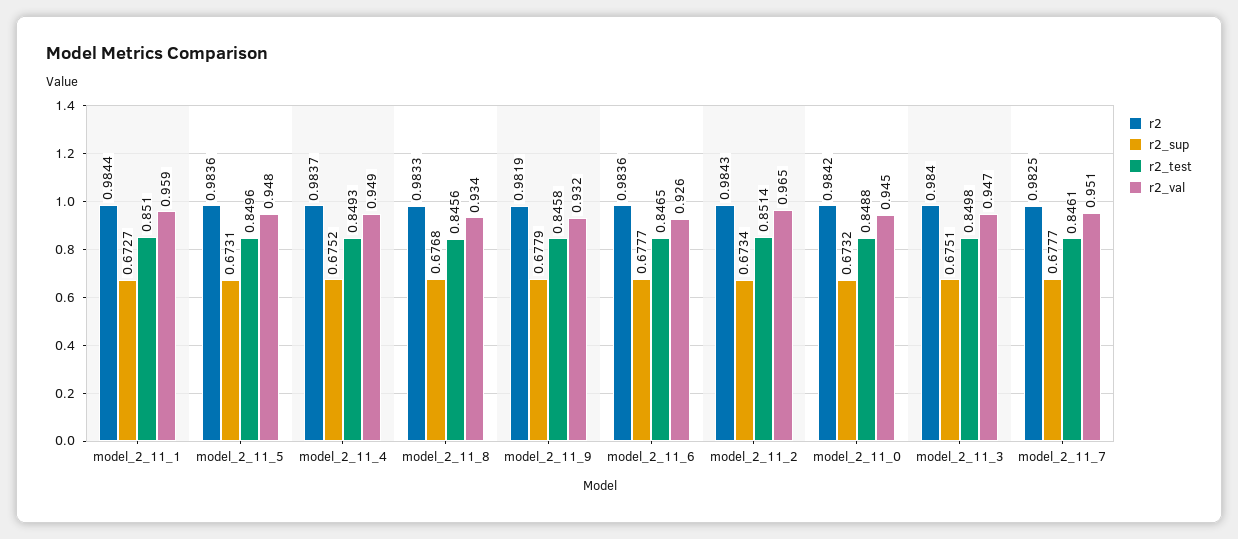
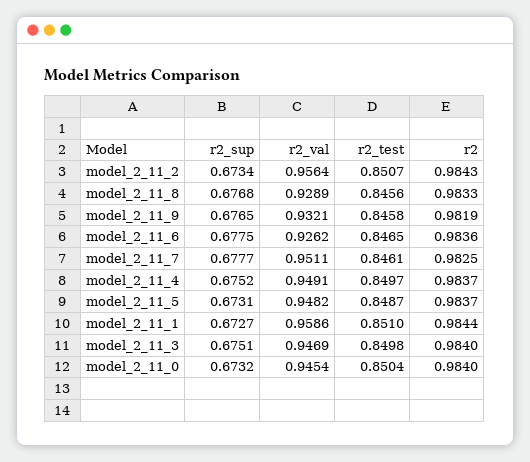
r2, model_2_11_5: 0.9836 -> 0.9837
r2_test, model_2_11_5: 0.8496 -> 0.8487
r2_test, model_2_11_4: 0.8493 -> 0.8497
r2_val, model_2_11_8: 0.934 -> 0.9289
r2_sup, model_2_11_9: 0.6779 -> 0.6765
r2_sup, model_2_11_6: 0.6777 -> 0.6775
r2_test, model_2_11_2: 0.8514 -> 0.8507
r2_val, model_2_11_2: 0.965 -> 0.9564
r2, model_2_11_0: 0.9842 -> 0.984
r2_test, model_2_11_0: 0.8488 -> 0.8504

